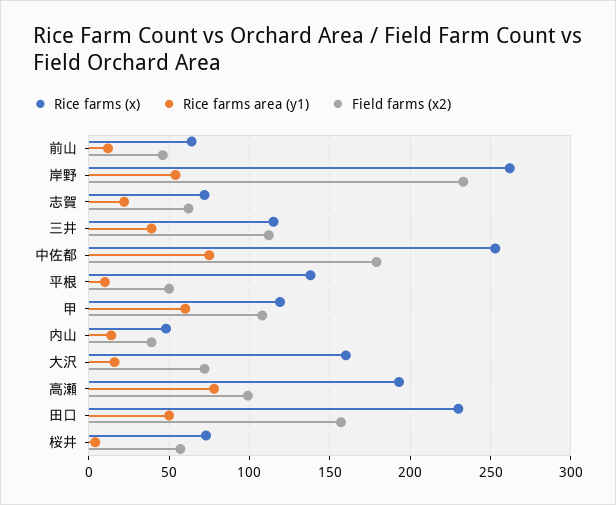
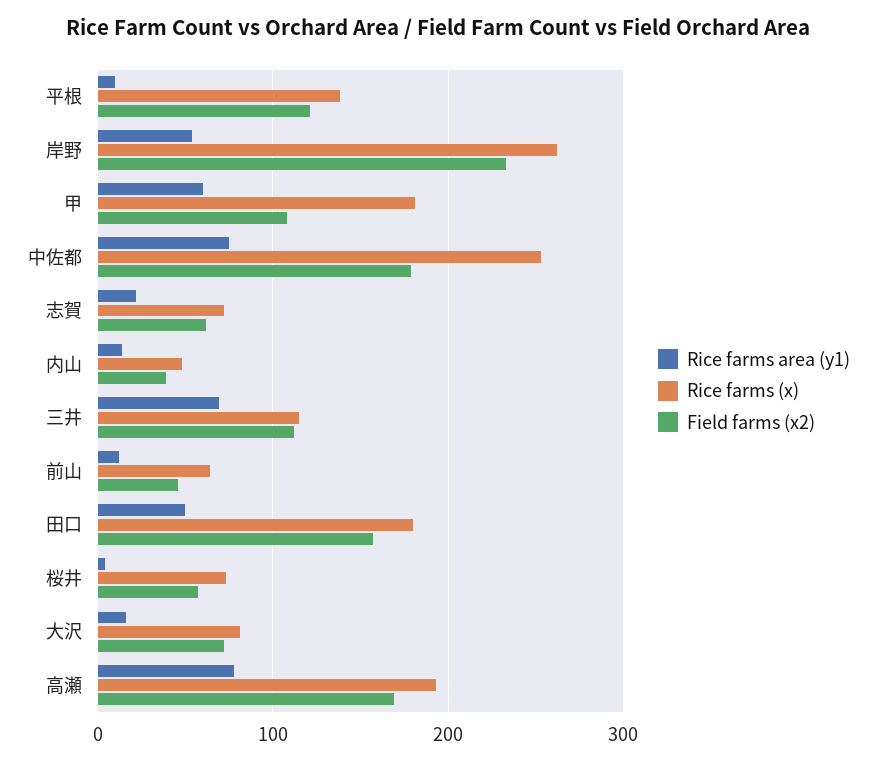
Rice farms area (y1), 三井: 40 -> 70
Field farms (x2), 平根: 50 -> 120
Rice farms (x), 甲: 120 -> 180
Rice farms (x), 大沢: 160 -> 80
Field farms (x2), 高瀬: 100 -> 170
Rice farms (x), 田口: 230 -> 180

